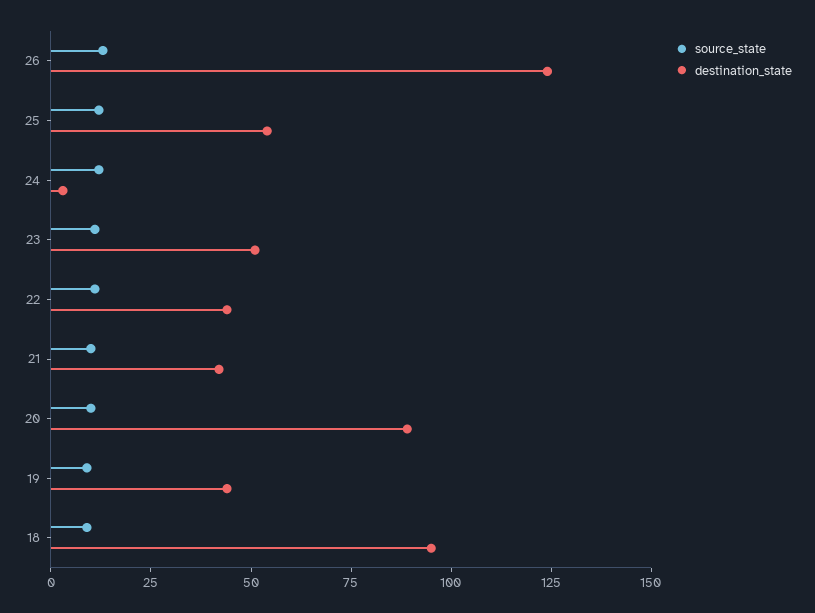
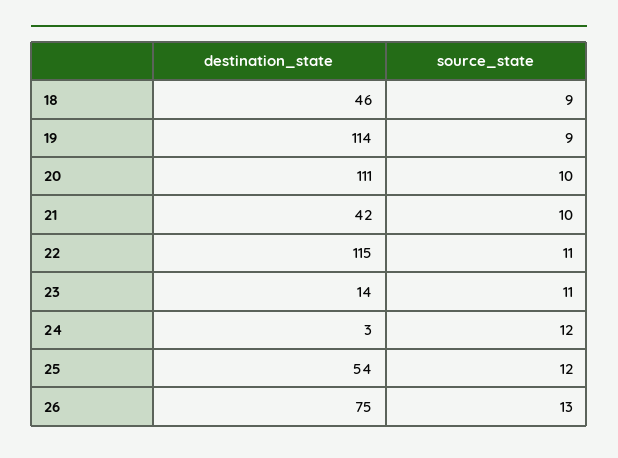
destination_state, 26: 125 -> 75
destination_state, 23: 50 -> 14
destination_state, 22: 45 -> 115
destination_state, 20: 90 -> 111
destination_state, 19: 45 -> 114
destination_state, 18: 95 -> 46

